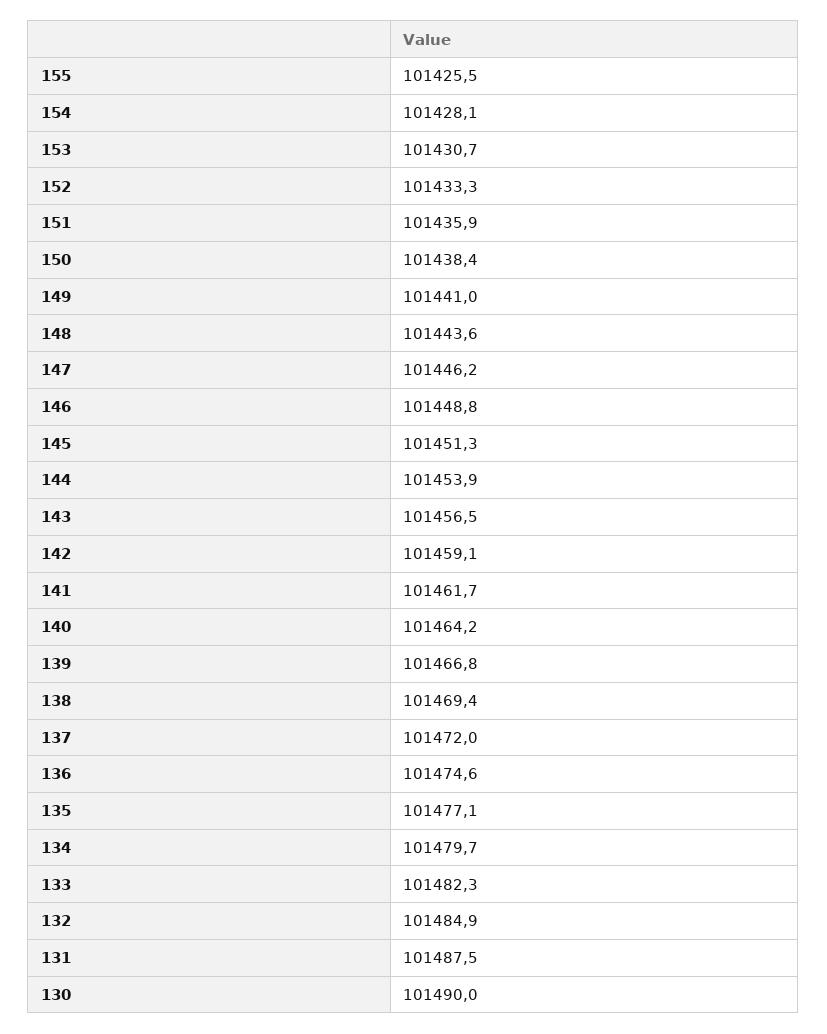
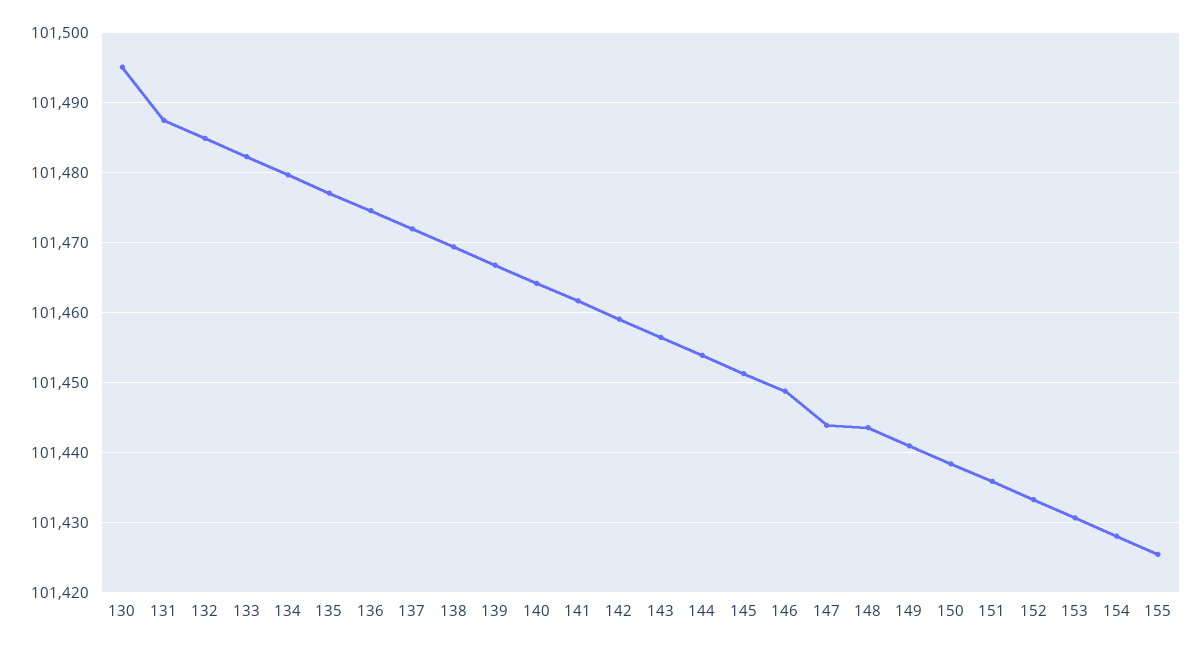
147: 101446.2 -> 101444
130: 101490 -> 101495

